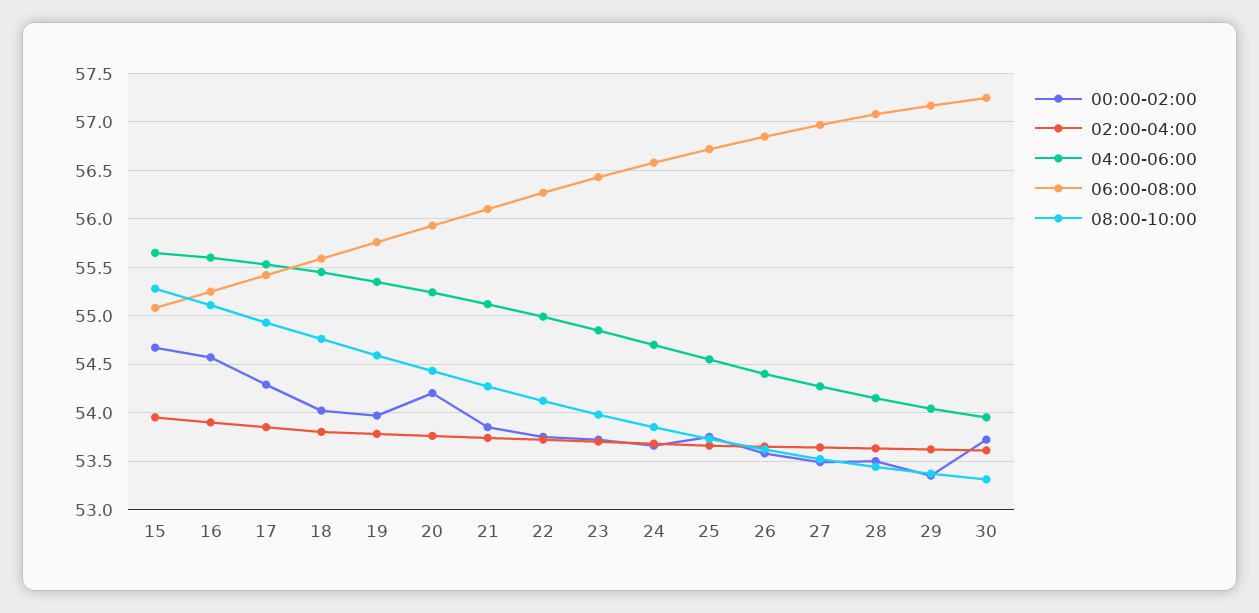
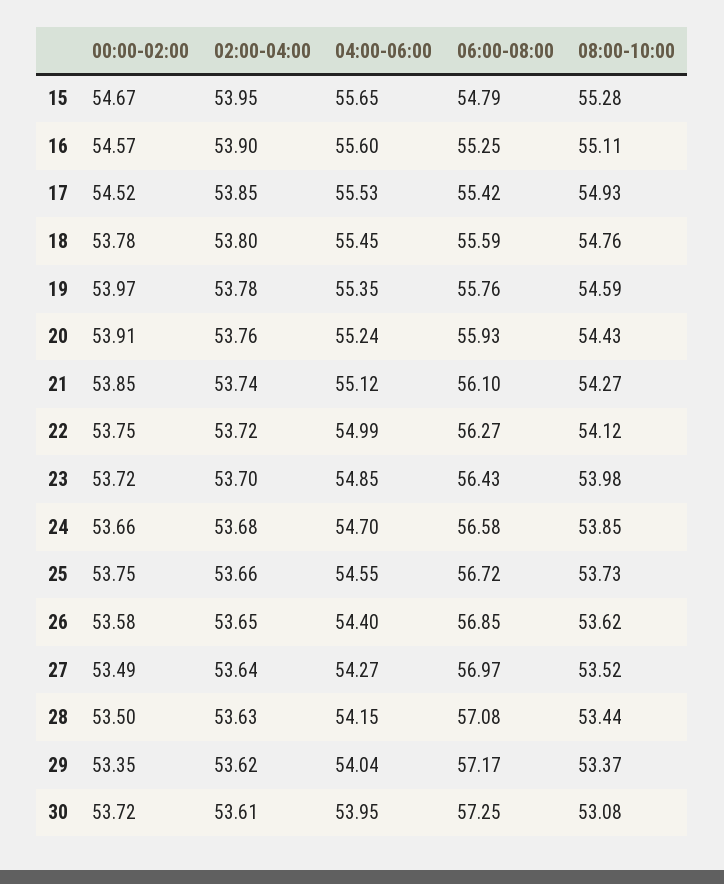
06:00-08:00, 15: 55.1 -> 54.79
00:00-02:00, 17: 54.3 -> 54.52
00:00-02:00, 18: 54 -> 53.78
00:00-02:00, 20: 54.2 -> 53.91
08:00-10:00, 30: 53.3 -> 53.08

